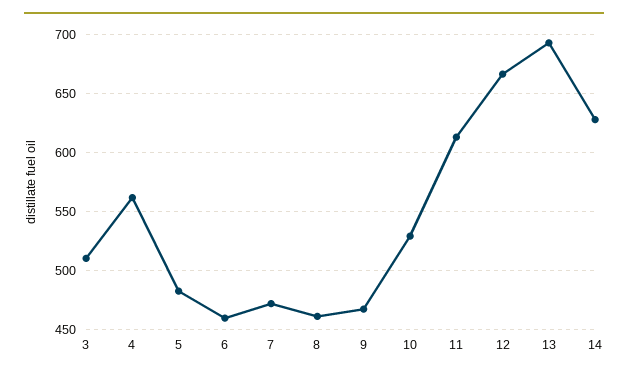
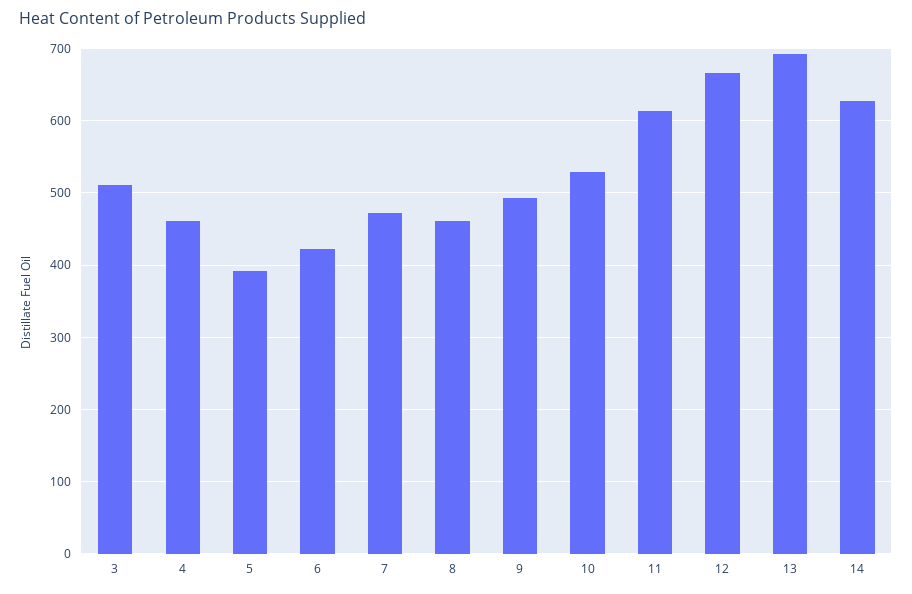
4: 560 -> 460
5: 480 -> 390
6: 460 -> 420
9: 470 -> 490

